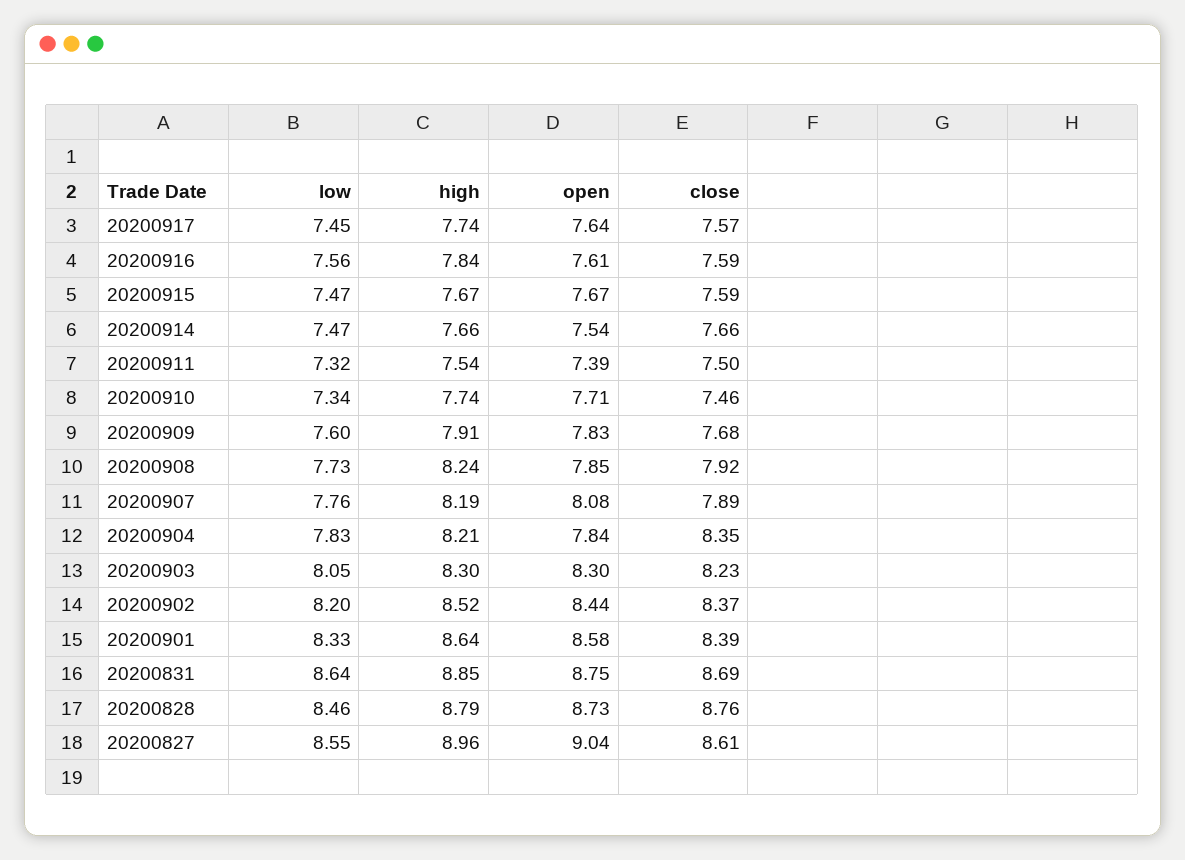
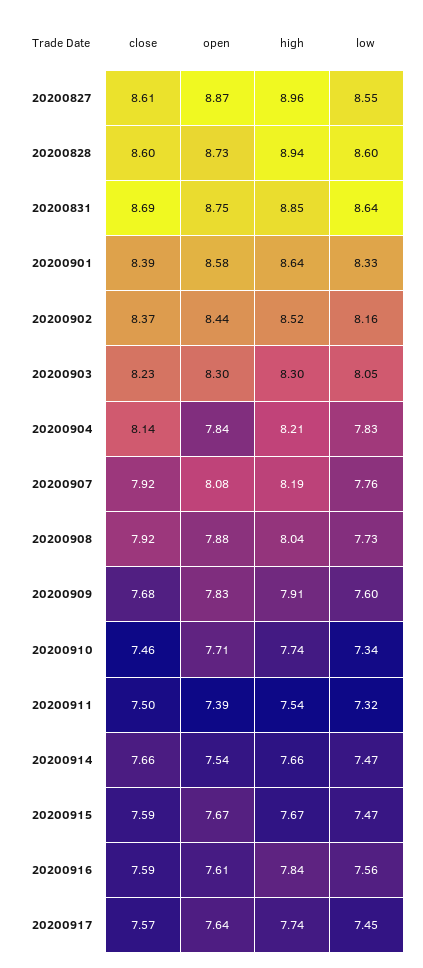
high, 20200908: 8.24 -> 8.04
open, 20200908: 7.85 -> 7.88
close, 20200907: 7.89 -> 7.92
close, 20200904: 8.35 -> 8.14
low, 20200902: 8.2 -> 8.16
low, 20200828: 8.46 -> 8.6
high, 20200828: 8.79 -> 8.94
close, 20200828: 8.76 -> 8.6
open, 20200827: 9.04 -> 8.87

